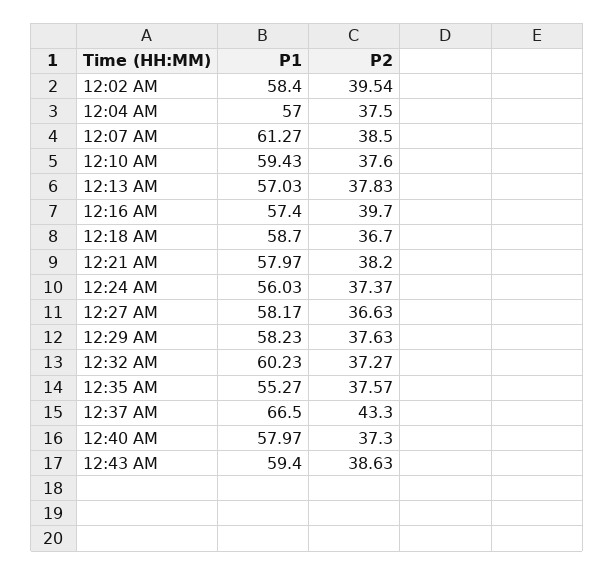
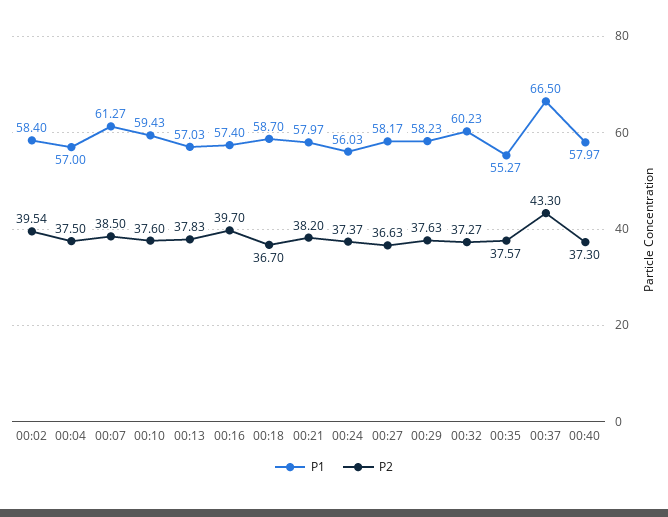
P1, 12:43 AM: 59.4 -> none
P2, 12:43 AM: 38.63 -> none

